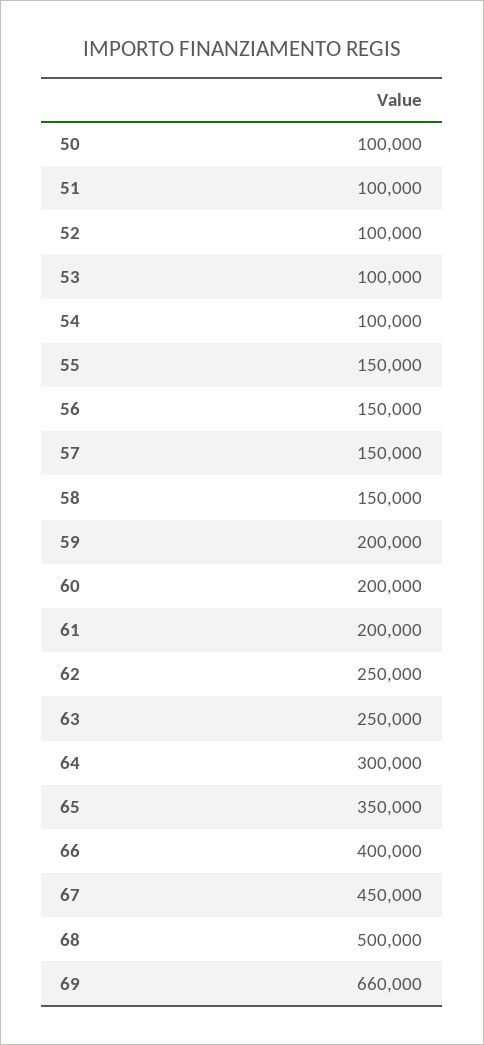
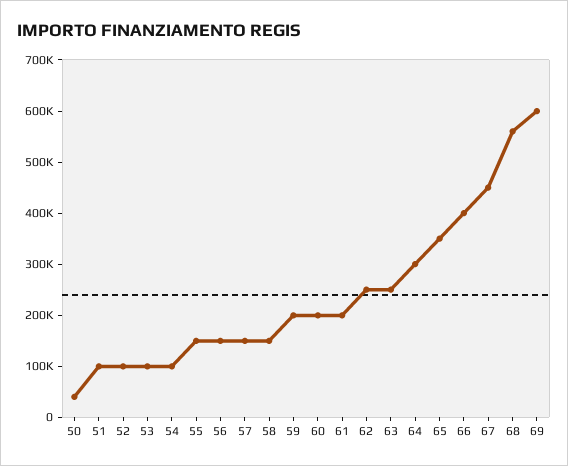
50: 100000 -> 40000
68: 500000 -> 560000
69: 660000 -> 600000

